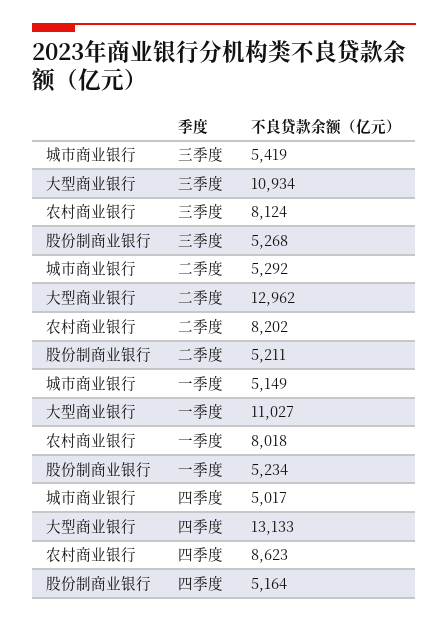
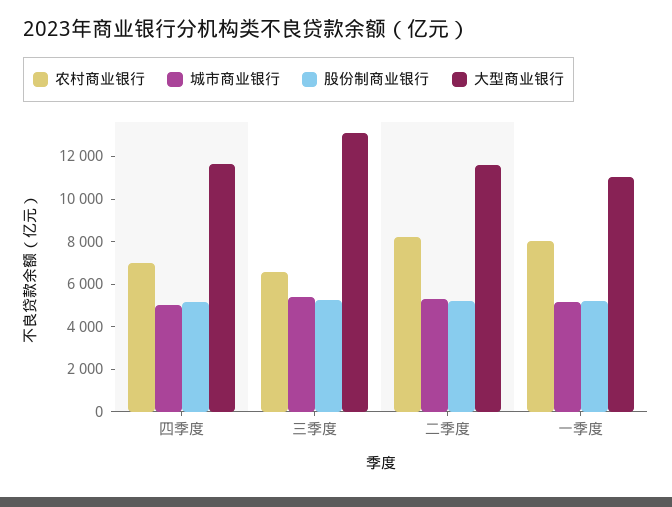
大型商业银行, 三季度: 10934 -> 13000
农村商业银行, 三季度: 8124 -> 6500
大型商业银行, 二季度: 12962 -> 11500
大型商业银行, 四季度: 13133 -> 11500
农村商业银行, 四季度: 8623 -> 7000

